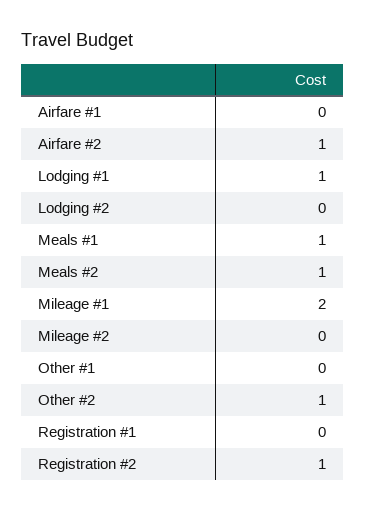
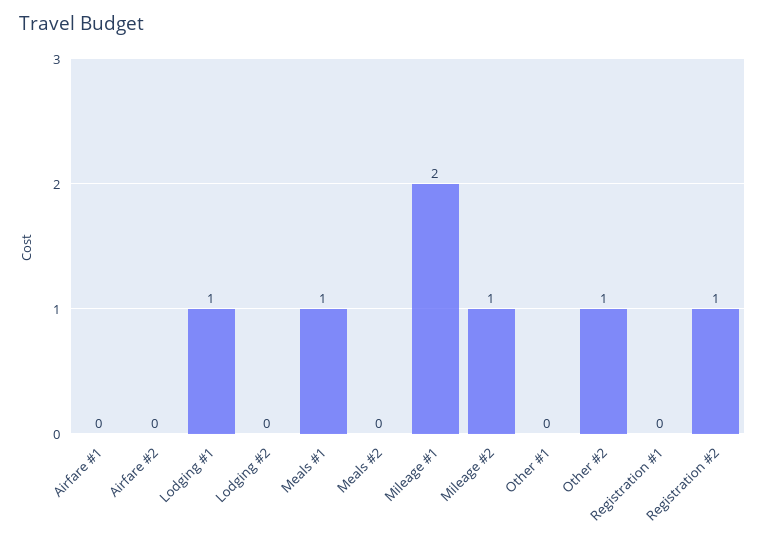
Airfare #2: 1 -> 0
Meals #2: 1 -> 0
Mileage #2: 0 -> 1

